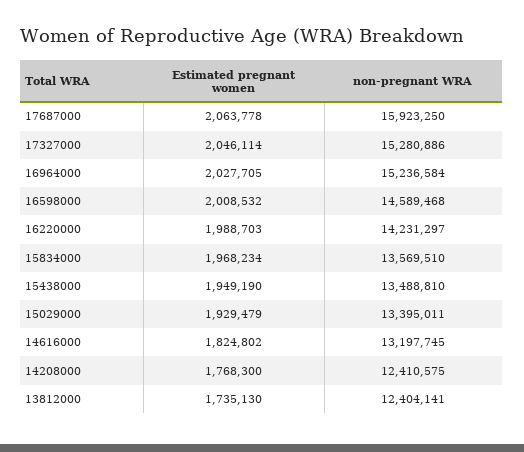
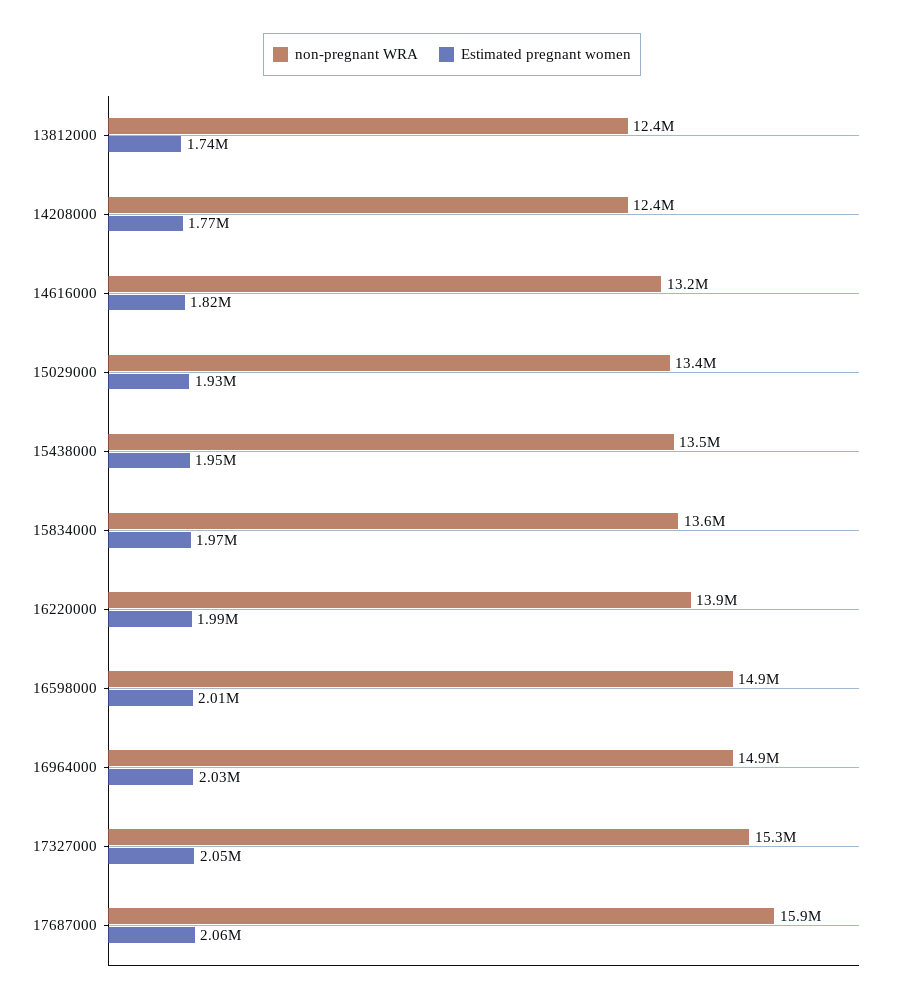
non-pregnant WRA, 16964000: 15236584 -> 14900000
non-pregnant WRA, 16598000: 14589468 -> 14900000
non-pregnant WRA, 16220000: 14231297 -> 13900000

